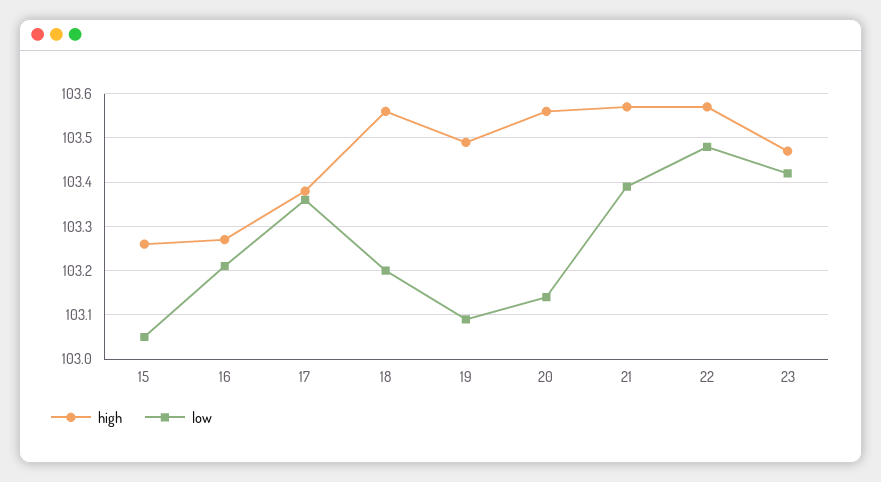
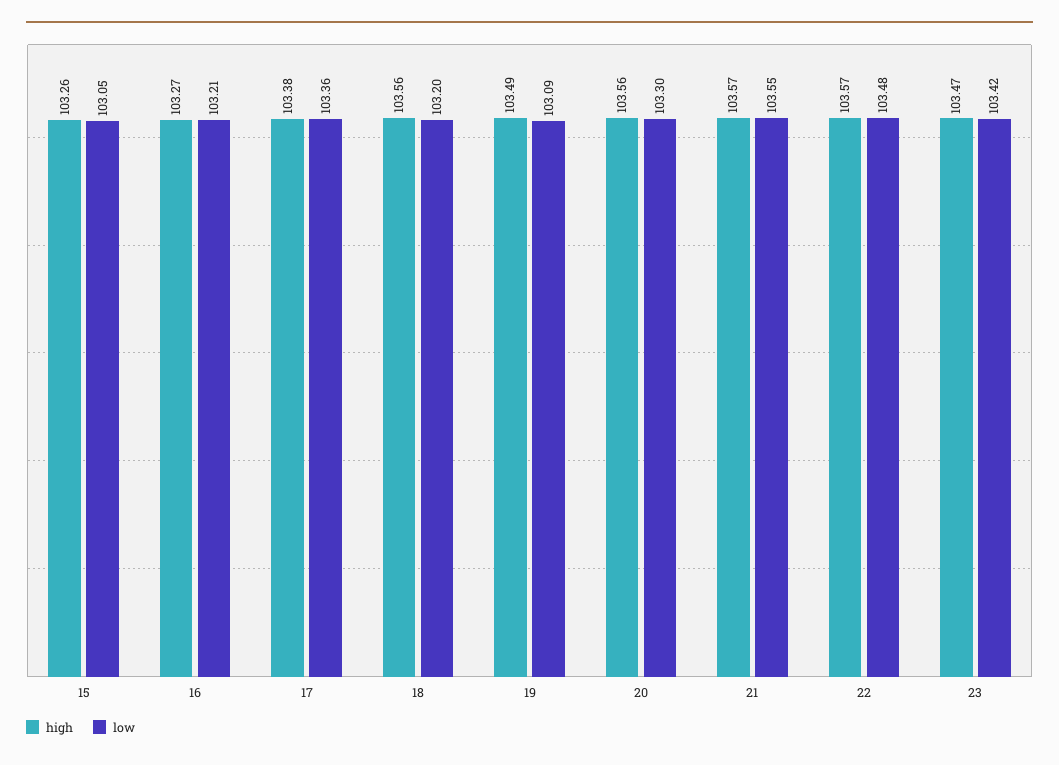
low, 20: 103.15 -> 103.3
low, 21: 103.4 -> 103.55

